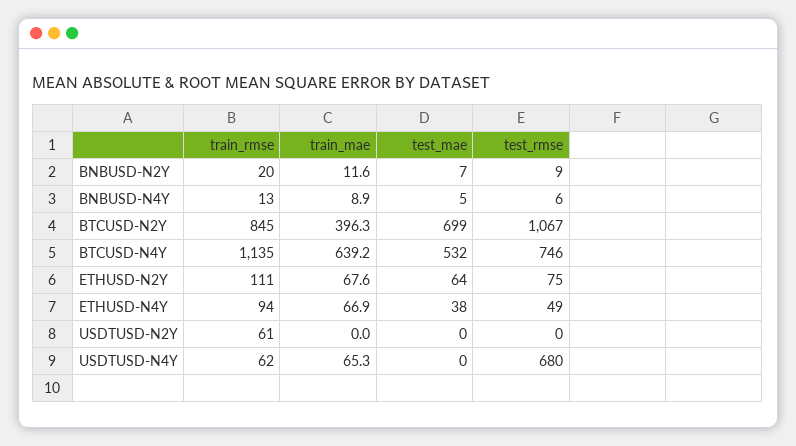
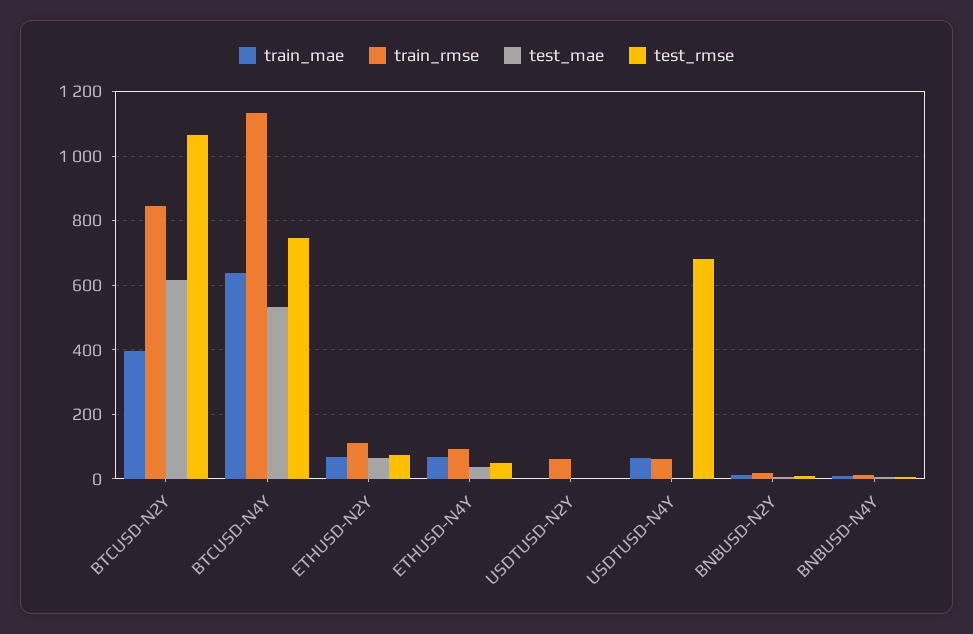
test_mae, BTCUSD-N2Y: 699 -> 620

